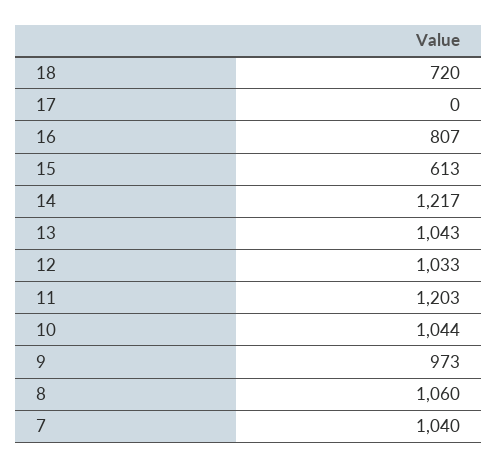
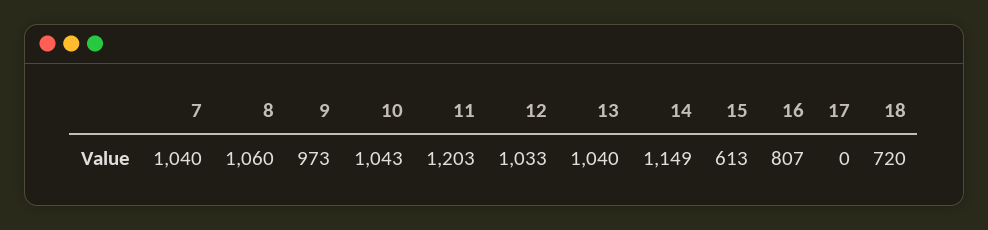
14: 1217 -> 1149
13: 1043 -> 1040
10: 1044 -> 1043

